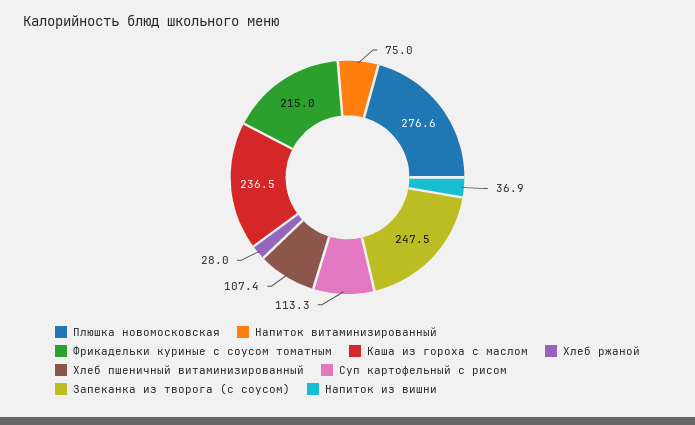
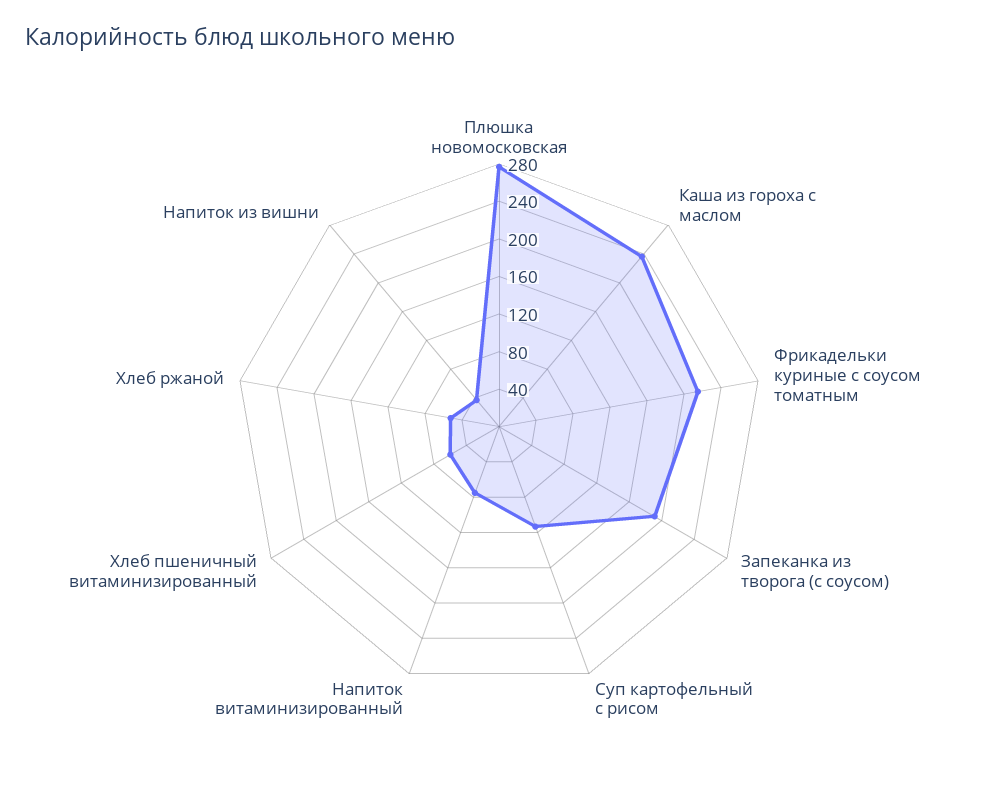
Хлеб ржаной: 28 -> 50
Хлеб пшеничный витаминизированный: 107.4 -> 60
Запеканка из творога (с соусом): 247.5 -> 190

